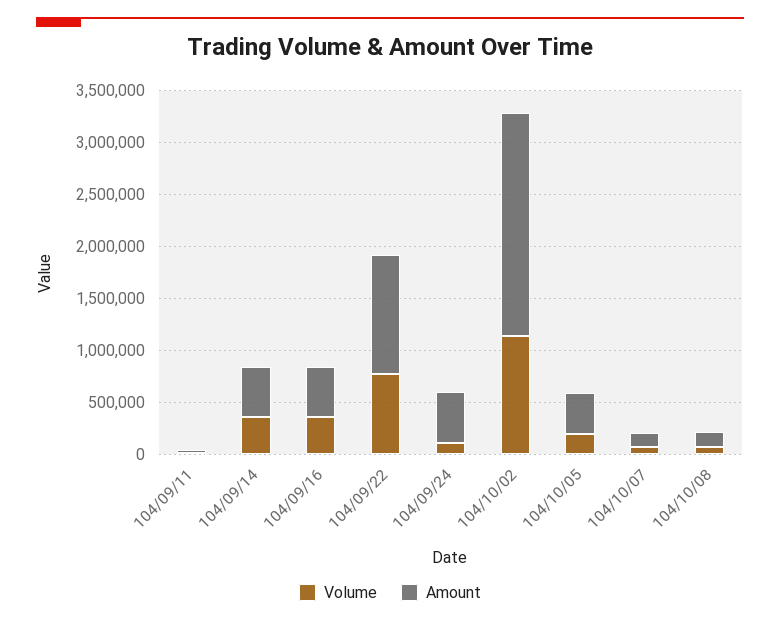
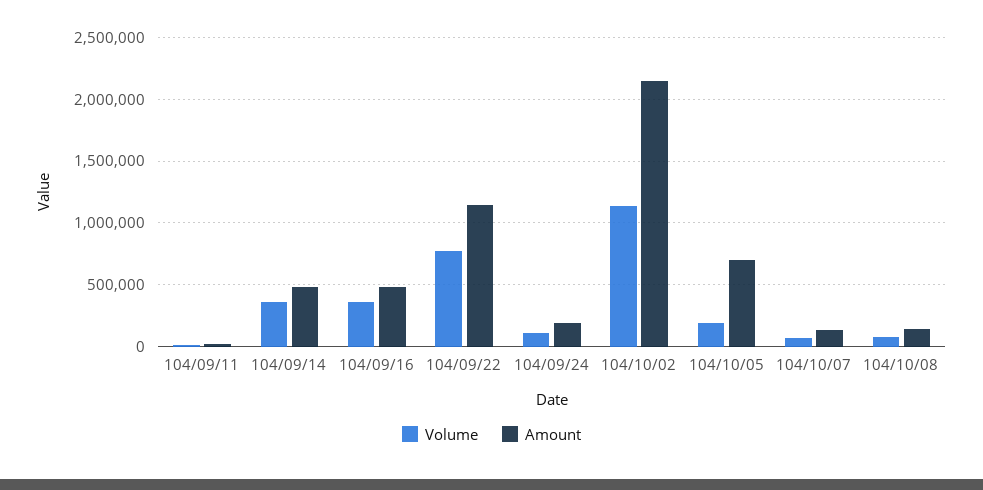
Amount, 104/09/24: 500000 -> 200000
Amount, 104/10/05: 400000 -> 700000

